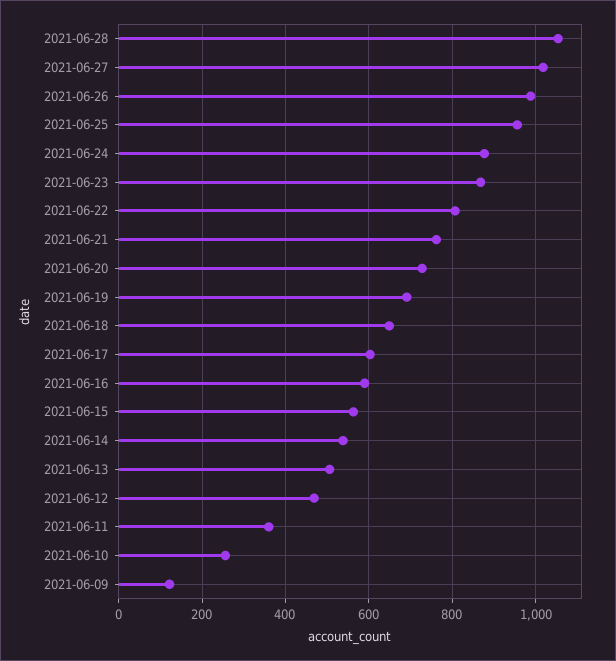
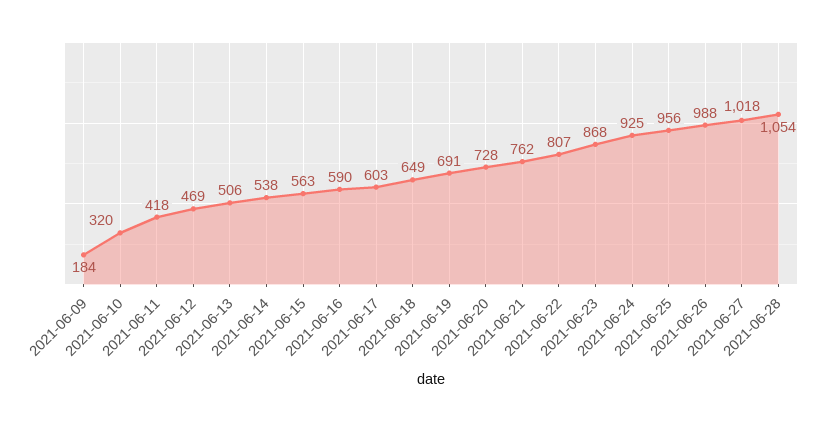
2021-06-24: 880 -> 925
2021-06-11: 360 -> 418
2021-06-10: 260 -> 320
2021-06-09: 120 -> 184

